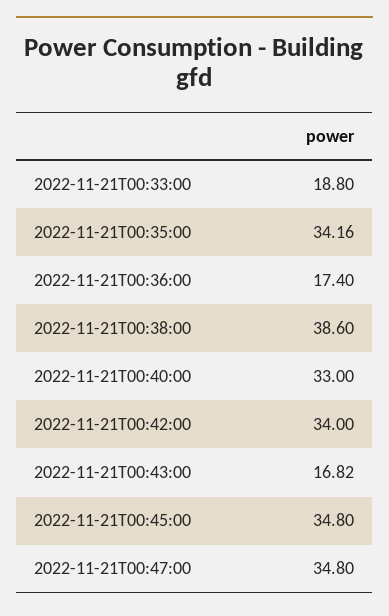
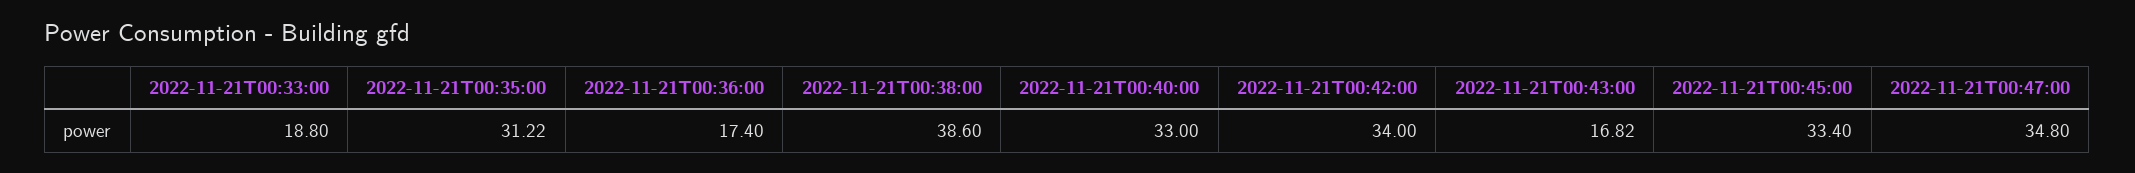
2022-11-21T00:35:00: 34.16 -> 31.22
2022-11-21T00:45:00: 34.8 -> 33.4

